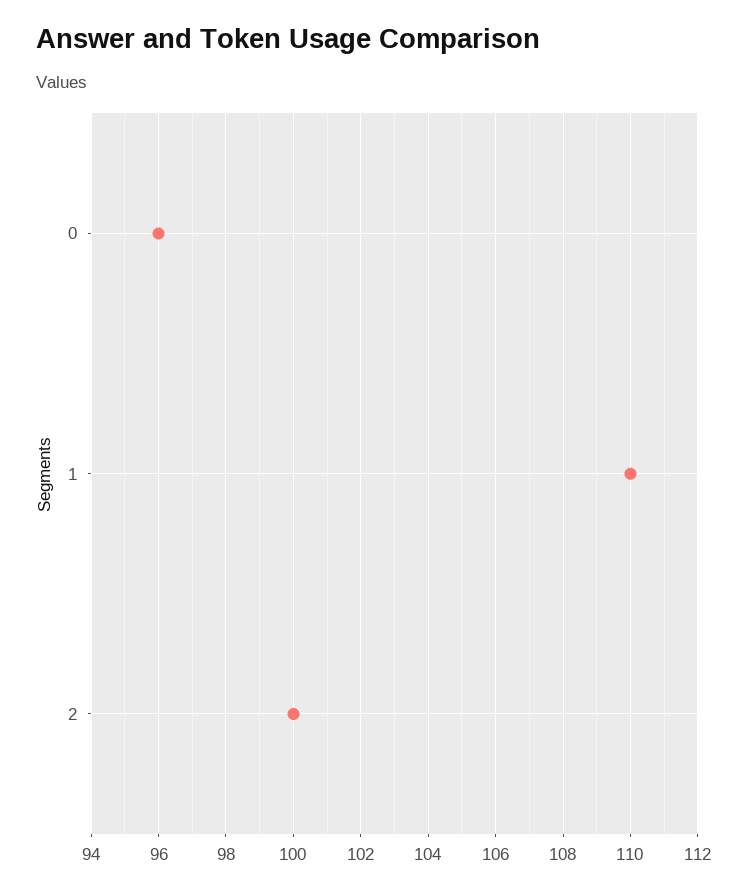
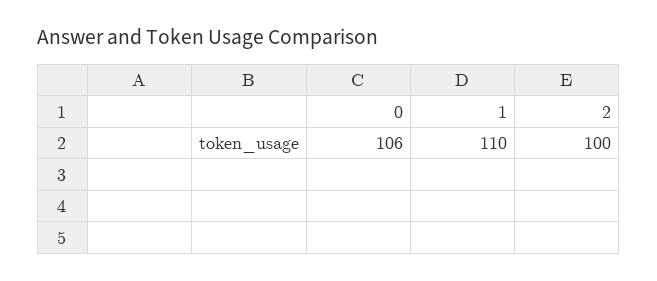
0: 96 -> 106

